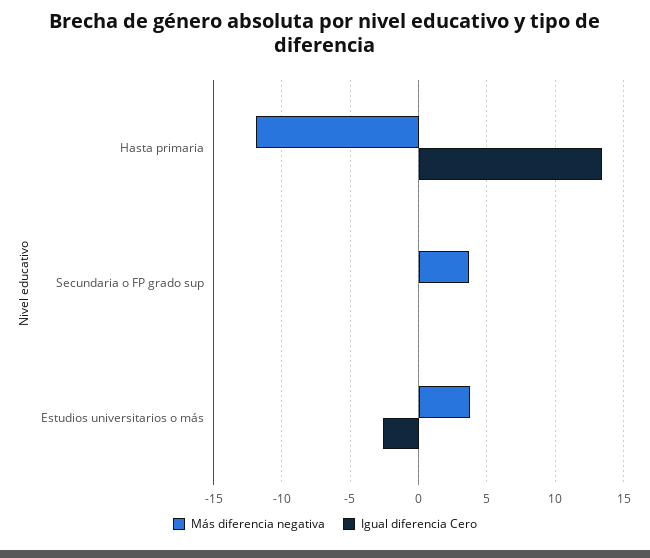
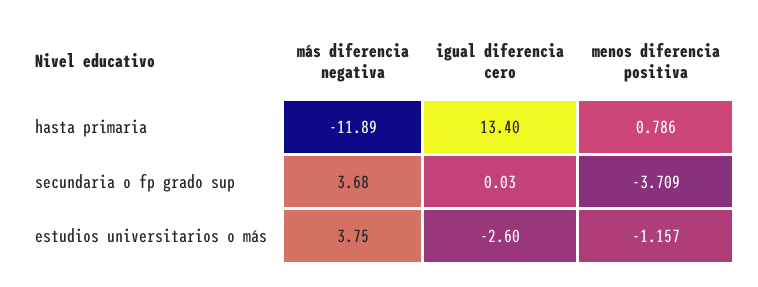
menos diferencia positiva, Hasta primaria: none -> 0.786
menos diferencia positiva, Secundaria o FP grado sup: none -> -3.709
menos diferencia positiva, Estudios universitarios o más: none -> -1.157

